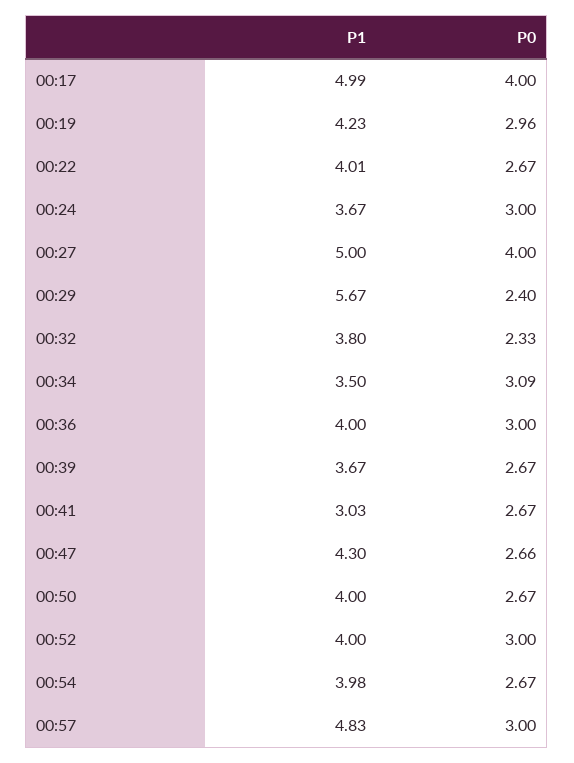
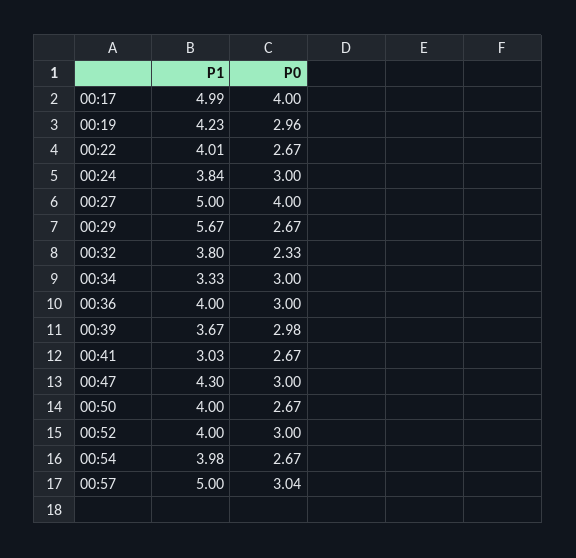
P1, 00:24: 3.67 -> 3.84
P0, 00:29: 2.4 -> 2.67
P1, 00:34: 3.5 -> 3.33
P0, 00:34: 3.09 -> 3
P0, 00:39: 2.67 -> 2.98
P0, 00:47: 2.66 -> 3
P1, 00:57: 4.83 -> 5
P0, 00:57: 3 -> 3.04

